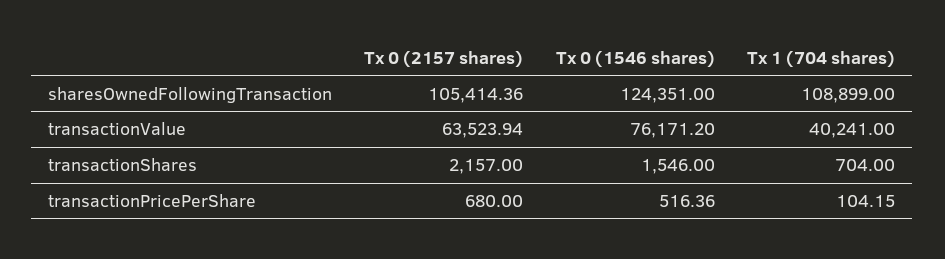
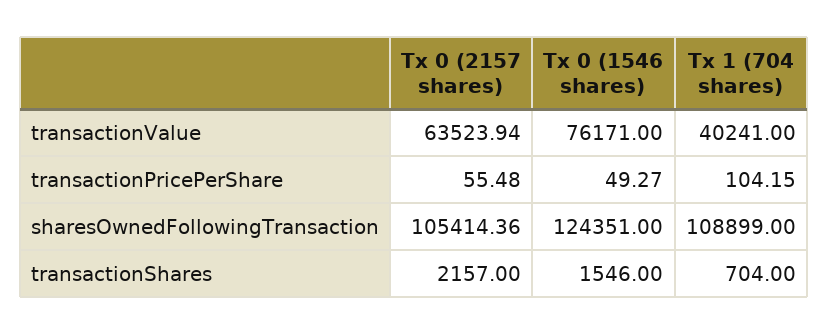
Tx 0 (1546 shares), transactionValue: 76171.2 -> 76171
Tx 0 (2157 shares), transactionPricePerShare: 680 -> 55.48
Tx 0 (1546 shares), transactionPricePerShare: 516.36 -> 49.27

